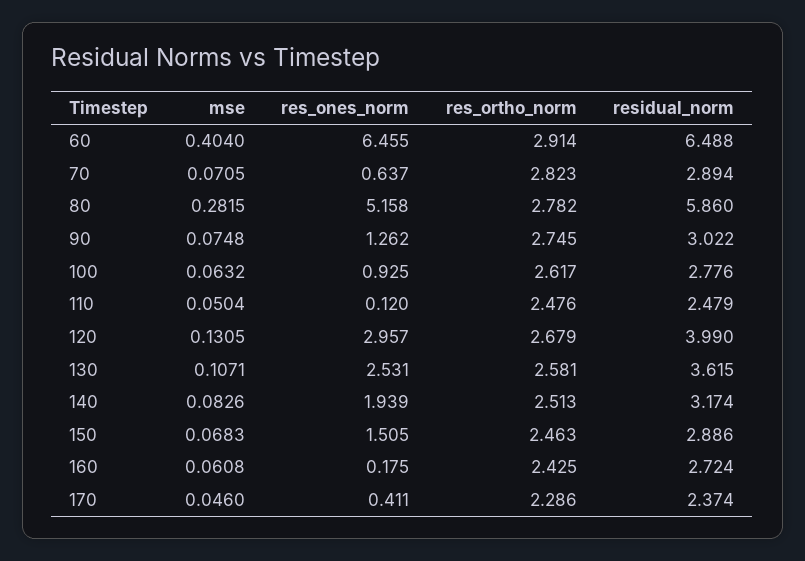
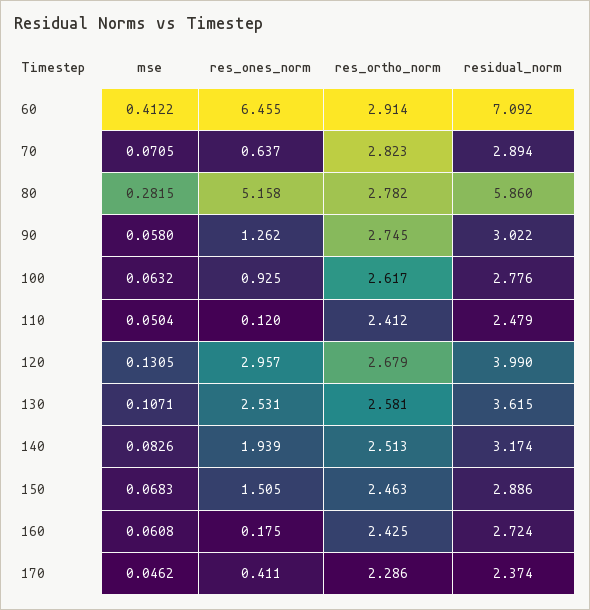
mse, 60: 0.404 -> 0.4122
residual_norm, 60: 6.488 -> 7.092
mse, 90: 0.0748 -> 0.058
res_ortho_norm, 110: 2.476 -> 2.412
mse, 170: 0.046 -> 0.0462

